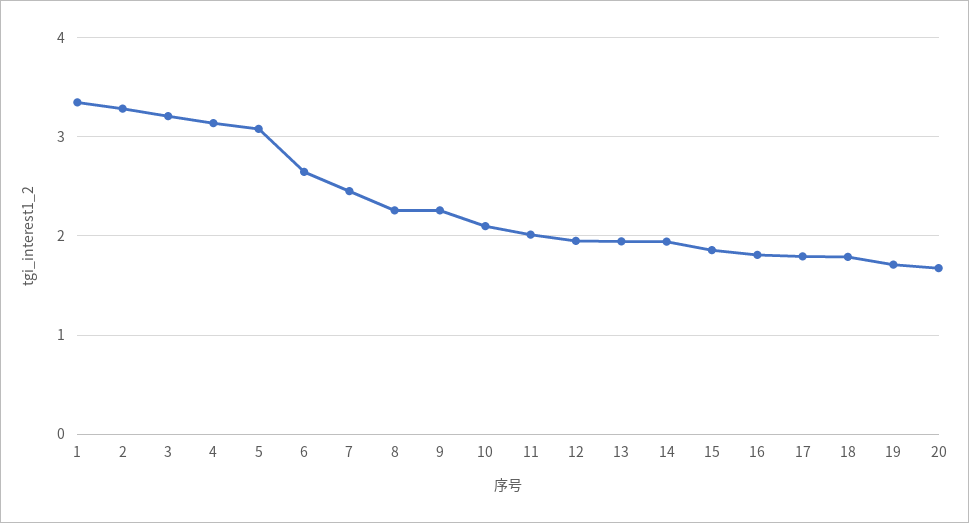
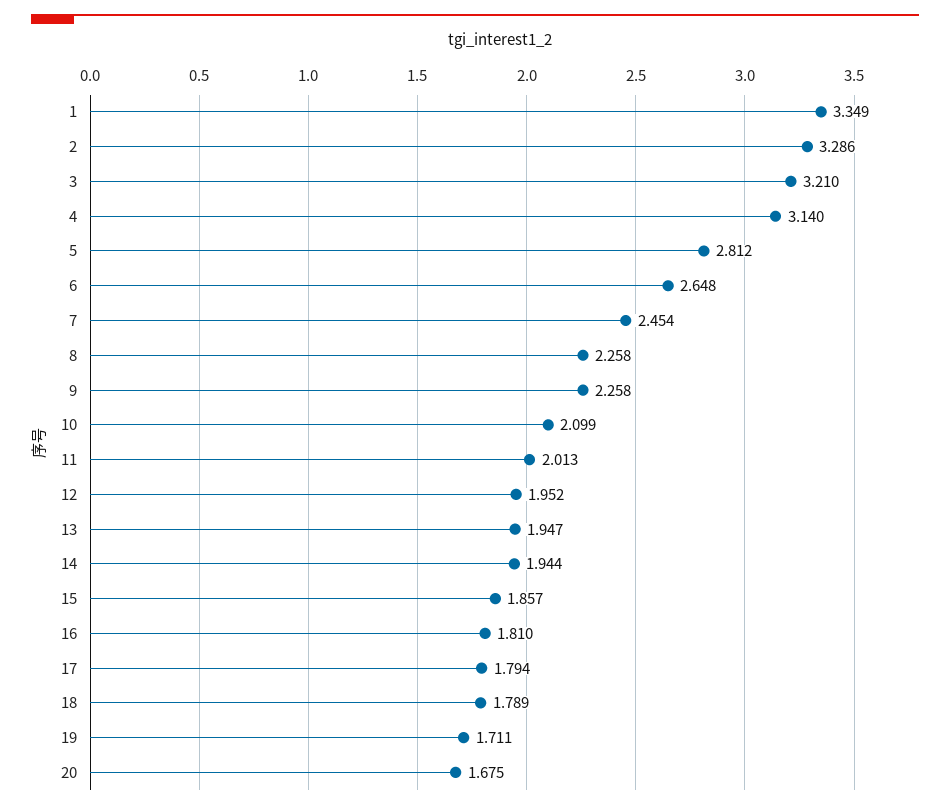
5: 3.1 -> 2.812

